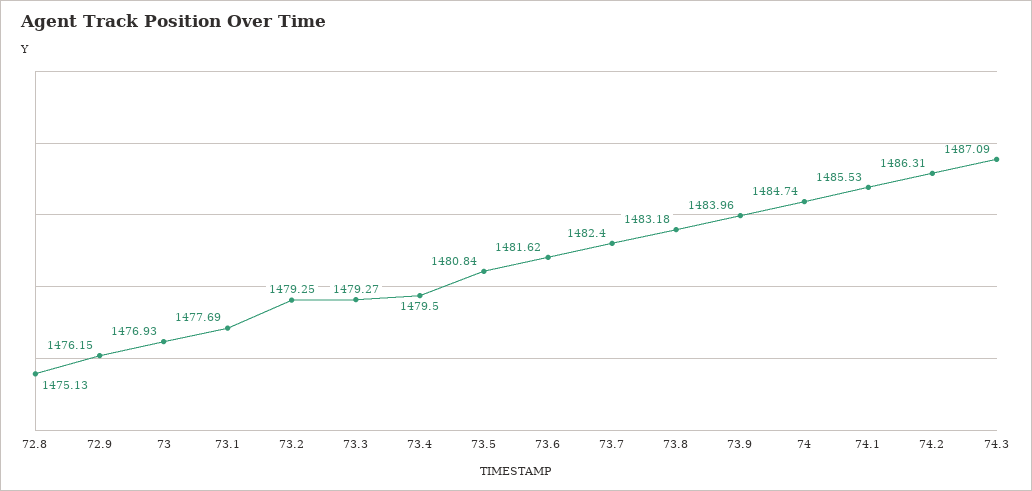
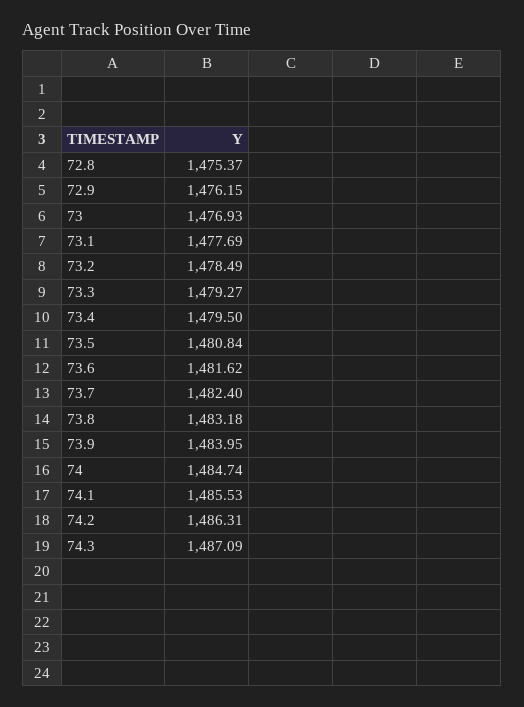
72.8: 1475.13 -> 1475.37
73.2: 1479.25 -> 1478.49
73.9: 1483.96 -> 1483.95

